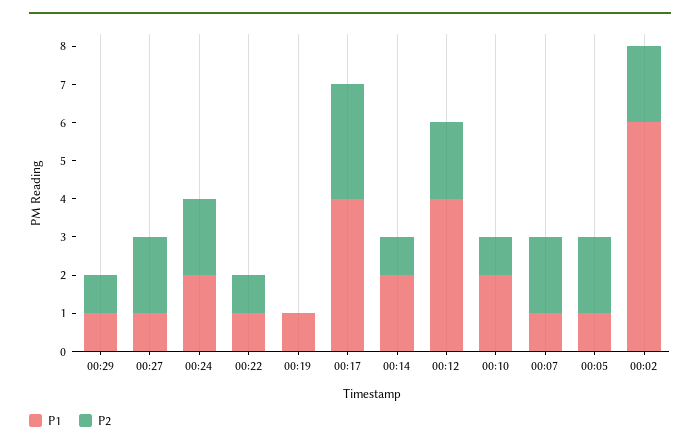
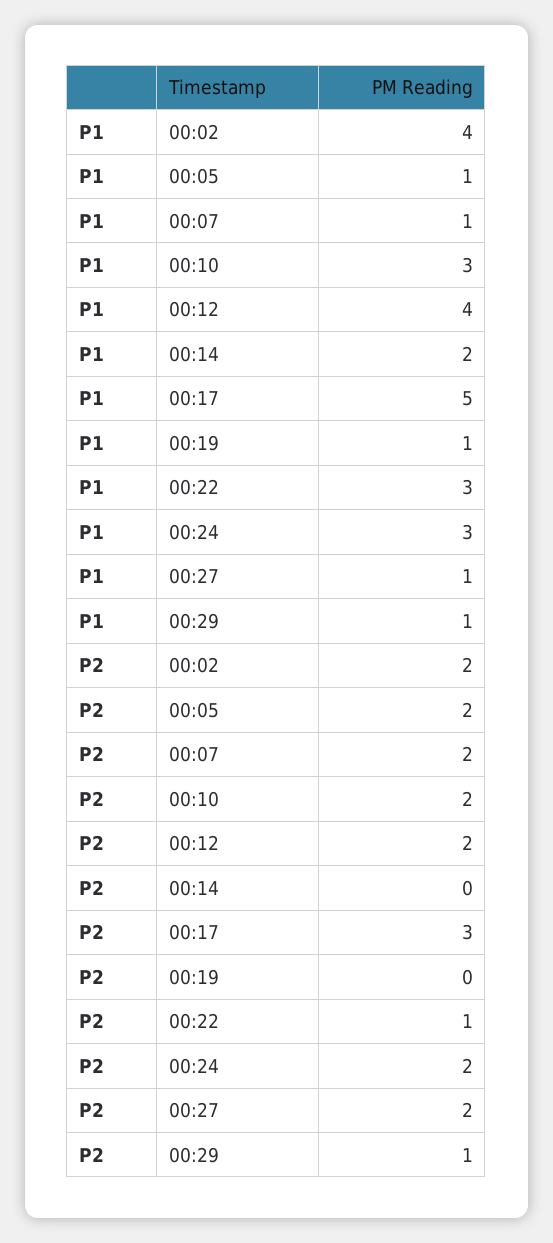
P1, 00:24: 2 -> 3
P1, 00:22: 1 -> 3
P1, 00:17: 4 -> 5
P2, 00:14: 1 -> 0
P1, 00:10: 2 -> 3
P2, 00:10: 1 -> 2
P1, 00:02: 6 -> 4

